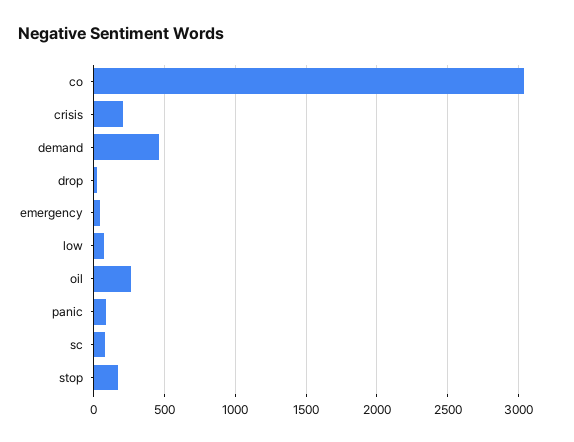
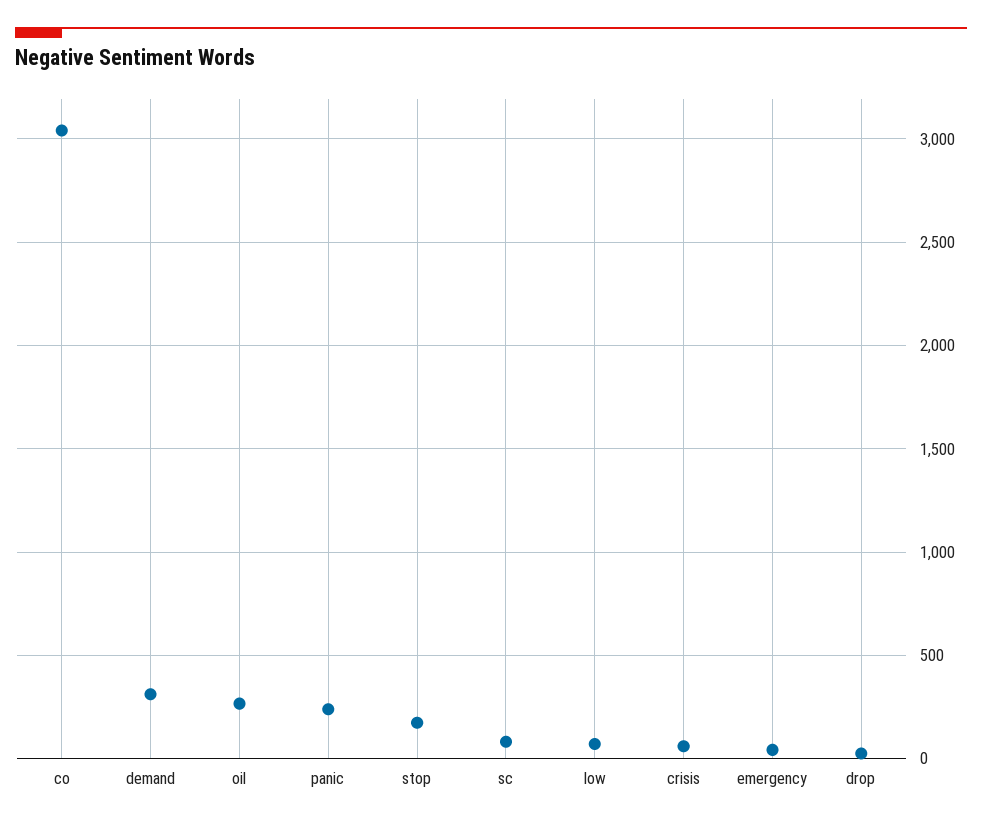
crisis: 200 -> 50
demand: 450 -> 300
panic: 100 -> 250

